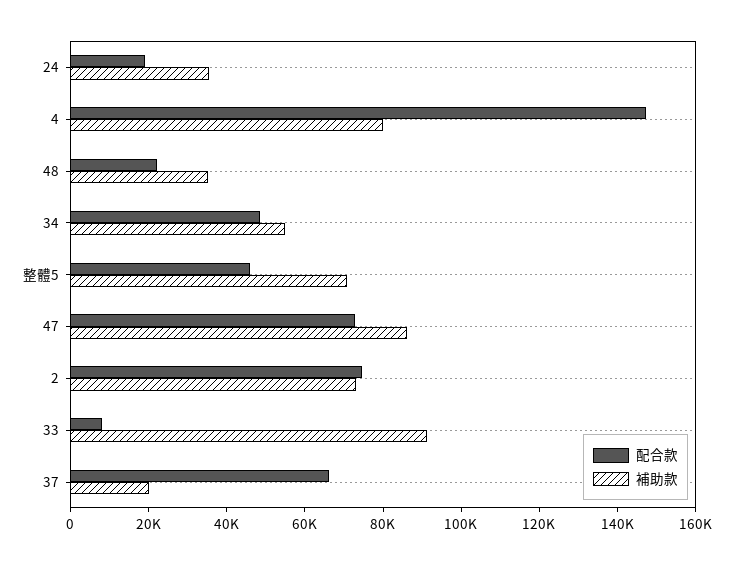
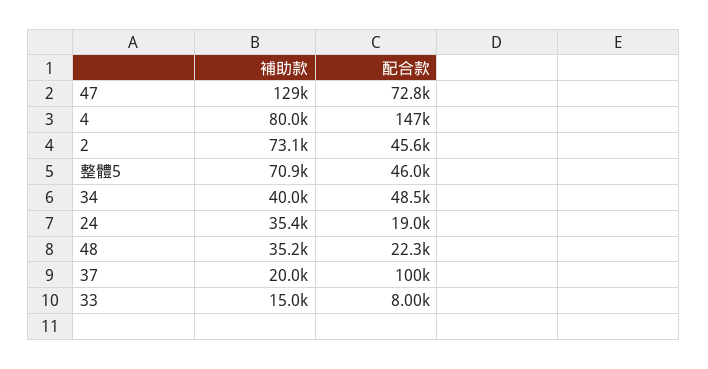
補助款, 34: 55000 -> 40000
補助款, 47: 85000 -> 129000
配合款, 2: 75000 -> 45600
補助款, 33: 90000 -> 15000
配合款, 37: 65000 -> 100000

